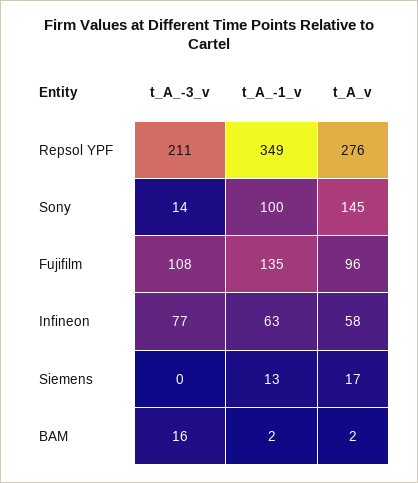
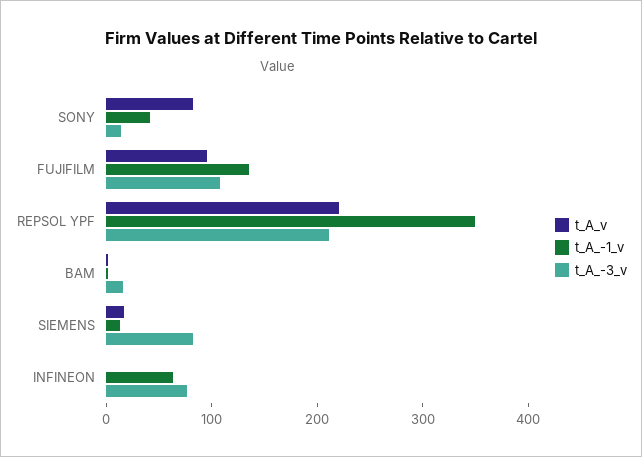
t_A_v, Repsol YPF: 276 -> 220
t_A_-1_v, Sony: 100 -> 40
t_A_v, Sony: 145 -> 80
t_A_v, Infineon: 58 -> 0
t_A_-3_v, Siemens: 0 -> 80

